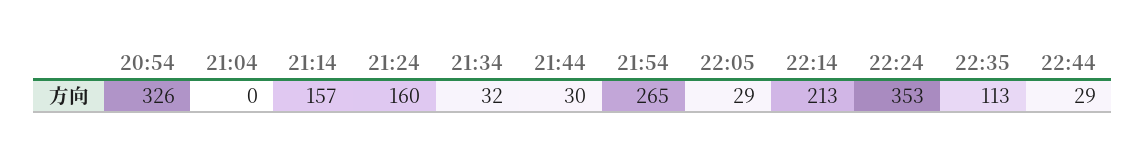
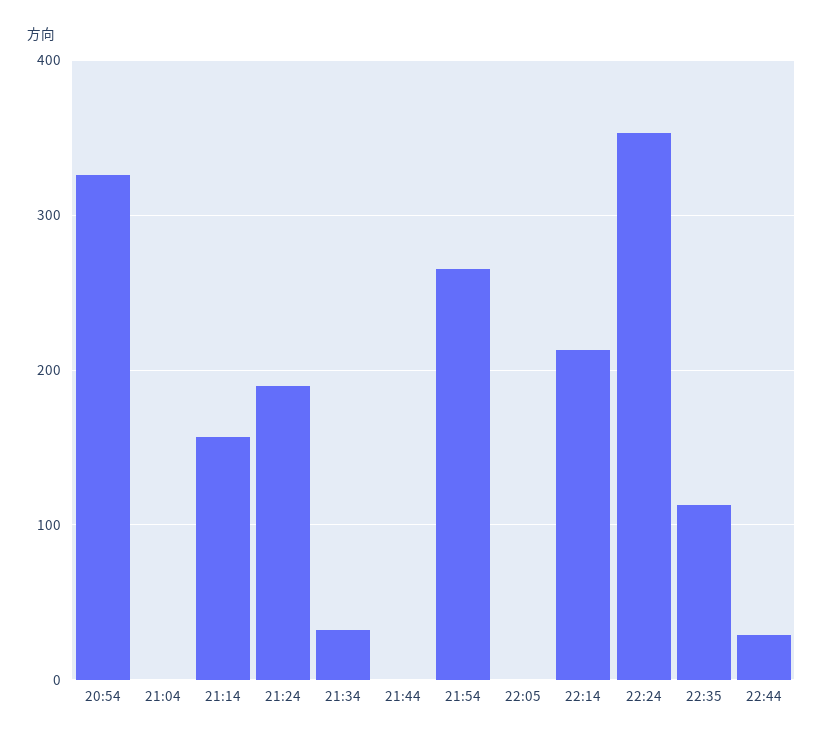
21:24: 160 -> 190
21:44: 30 -> 0
22:05: 29 -> 0

